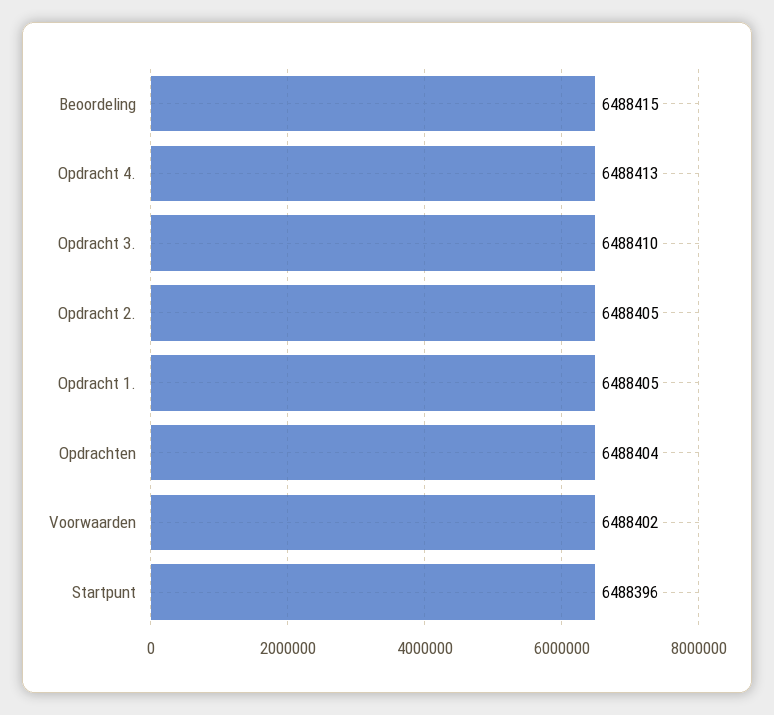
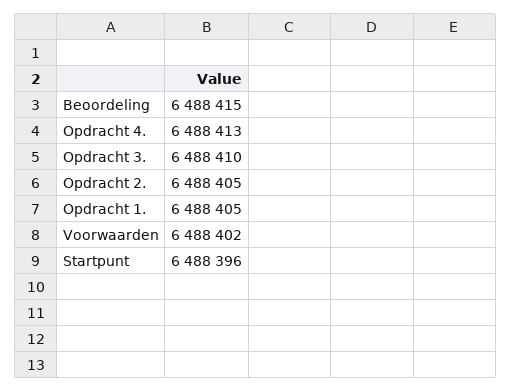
Opdrachten: 6488404 -> none

